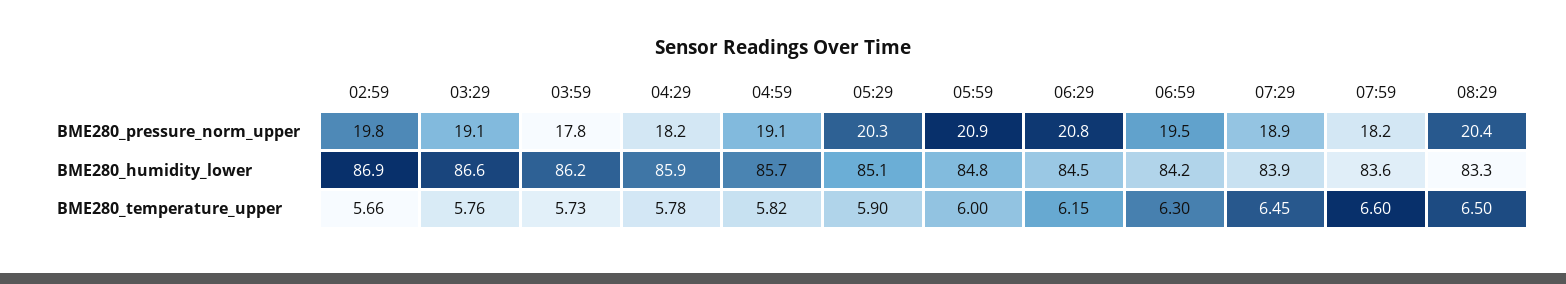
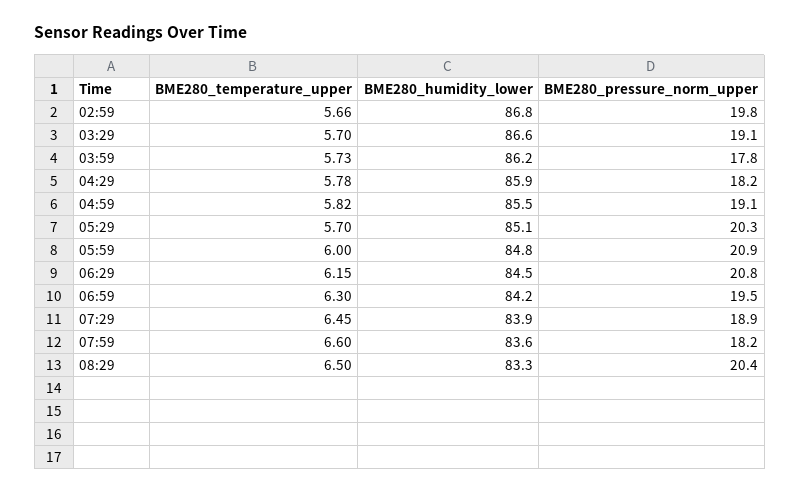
02:59, BME280_humidity_lower: 86.9 -> 86.8
04:59, BME280_humidity_lower: 85.7 -> 85.5
03:29, BME280_temperature_upper: 5.76 -> 5.7
05:29, BME280_temperature_upper: 5.9 -> 5.7

